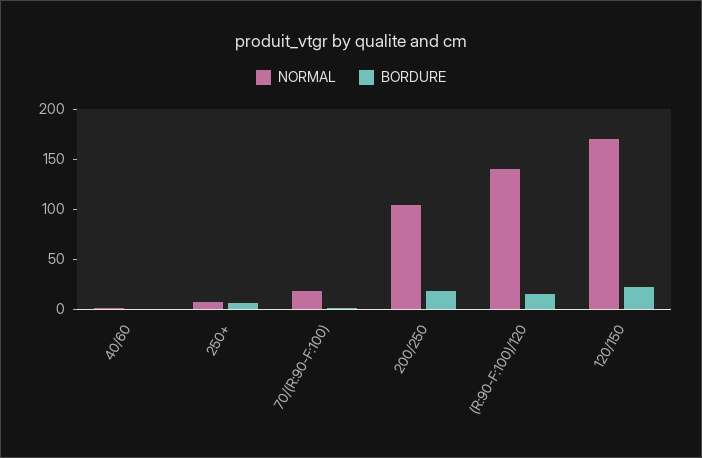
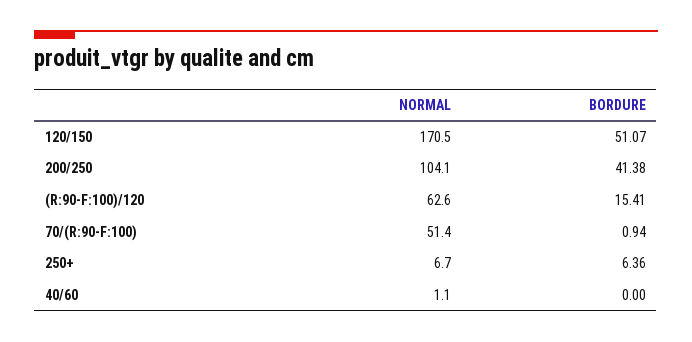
NORMAL, 70/(R:90-F:100): 20 -> 51.4
BORDURE, 200/250: 20 -> 41.38
NORMAL, (R:90-F:100)/120: 140 -> 62.6
BORDURE, 120/150: 20 -> 51.07

